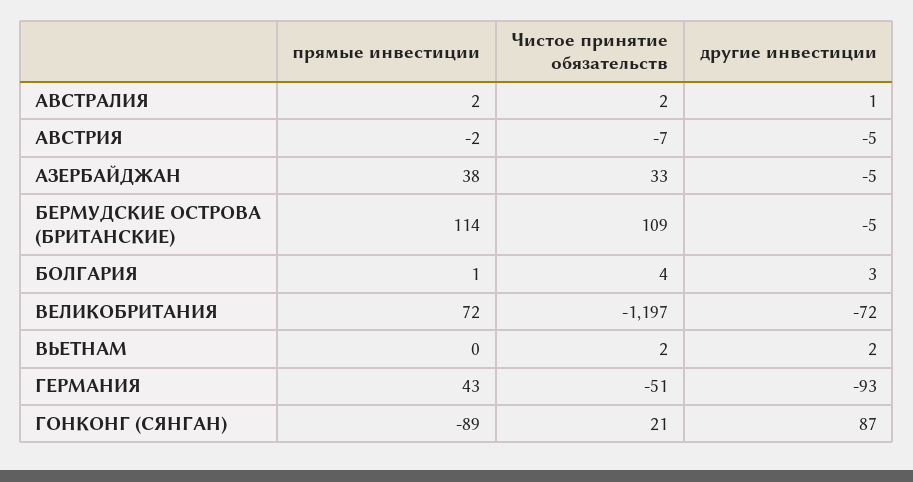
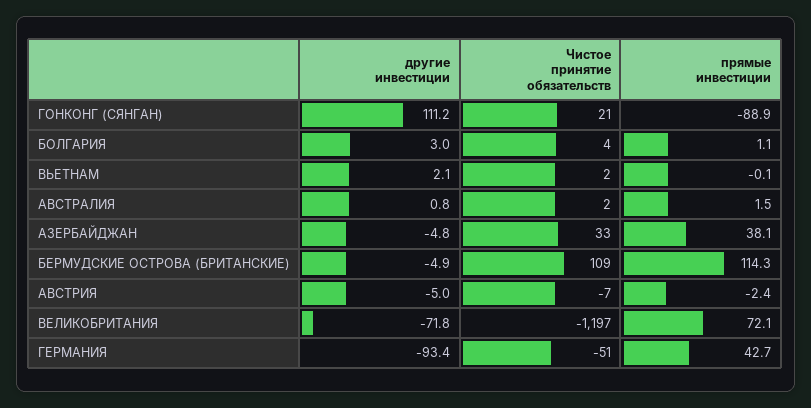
другие инвестиции, ГОНКОНГ (СЯНГАН): 87 -> 111.2

